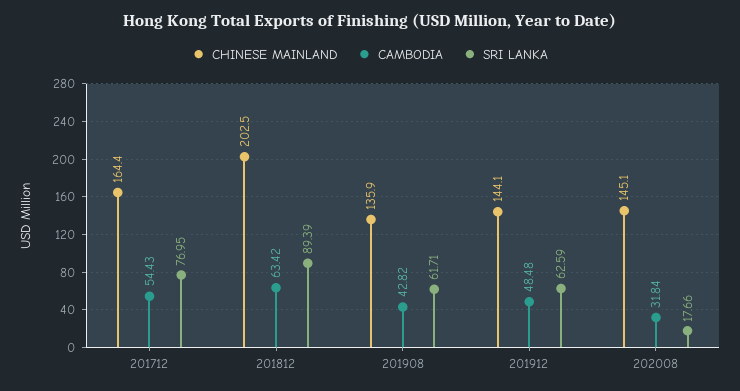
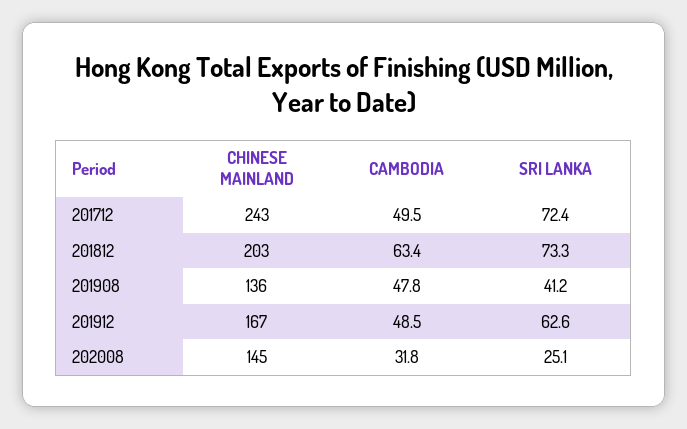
CHINESE MAINLAND, 201712: 164.4 -> 243
CAMBODIA, 201712: 54.43 -> 49.5
SRI LANKA, 201712: 76.95 -> 72.4
SRI LANKA, 201812: 89.39 -> 73.3
CAMBODIA, 201908: 42.82 -> 47.8
SRI LANKA, 201908: 61.71 -> 41.2
CHINESE MAINLAND, 201912: 144.1 -> 167
SRI LANKA, 202008: 17.66 -> 25.1

